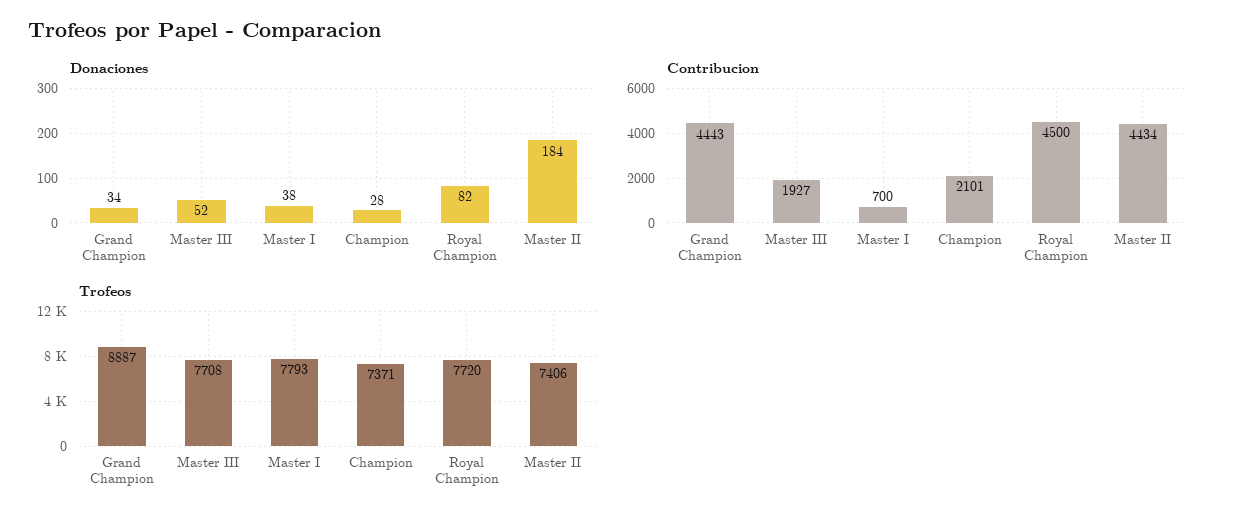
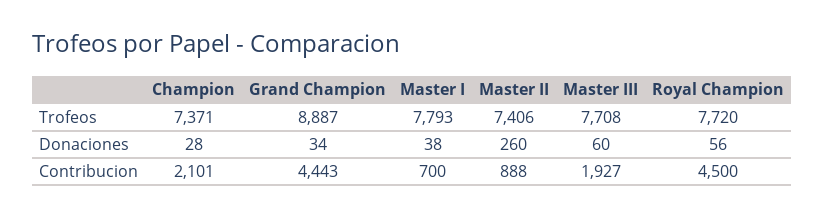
Donaciones, Master III: 52 -> 60
Donaciones, Royal Champion: 82 -> 56
Donaciones, Master II: 184 -> 260
Contribucion, Master II: 4434 -> 888

